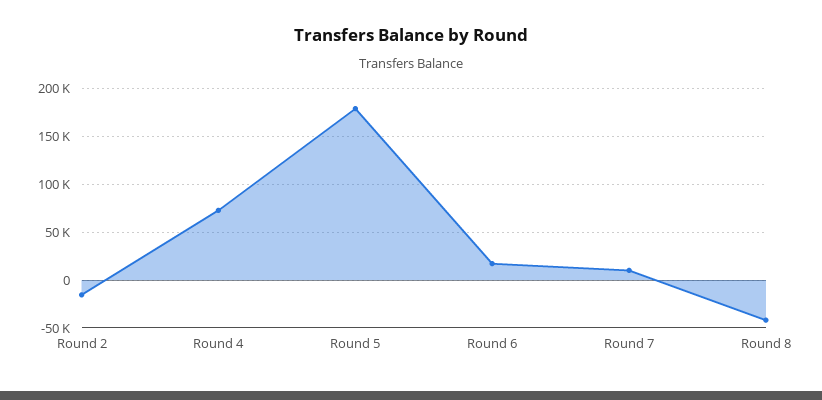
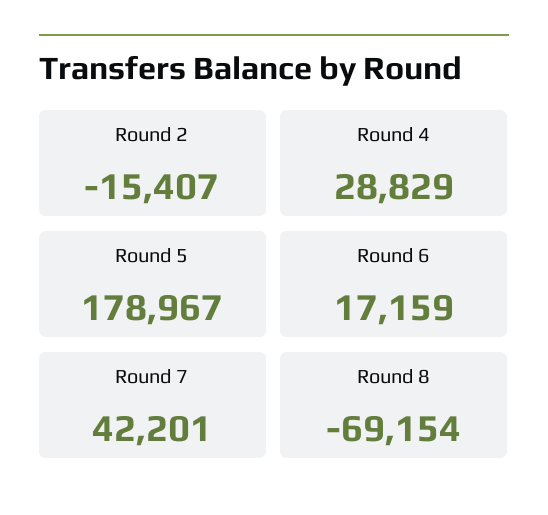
Round 4: 70000 -> 28829
Round 7: 10000 -> 42201
Round 8: -40000 -> -69154

